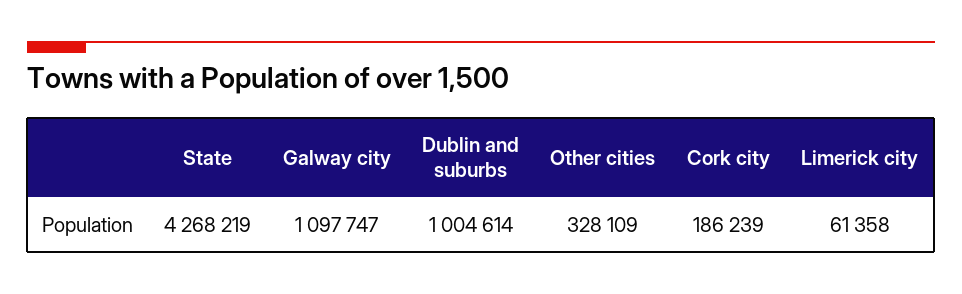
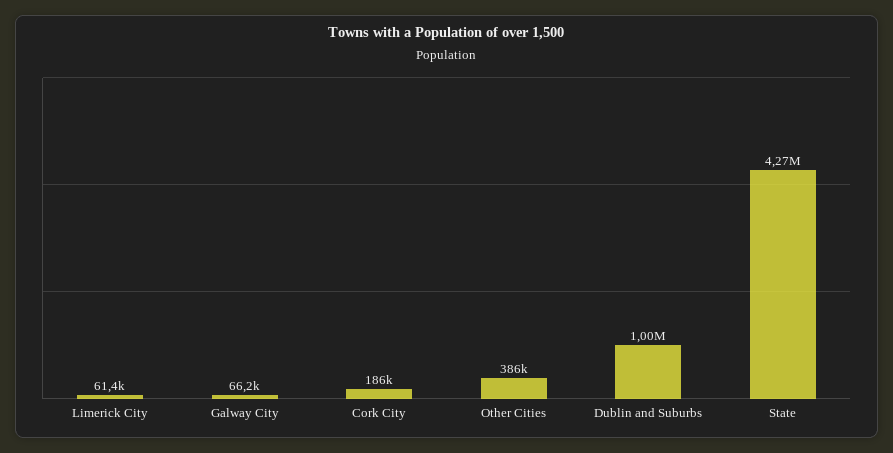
Galway city: 1097747 -> 66200
Other cities: 328109 -> 386000

